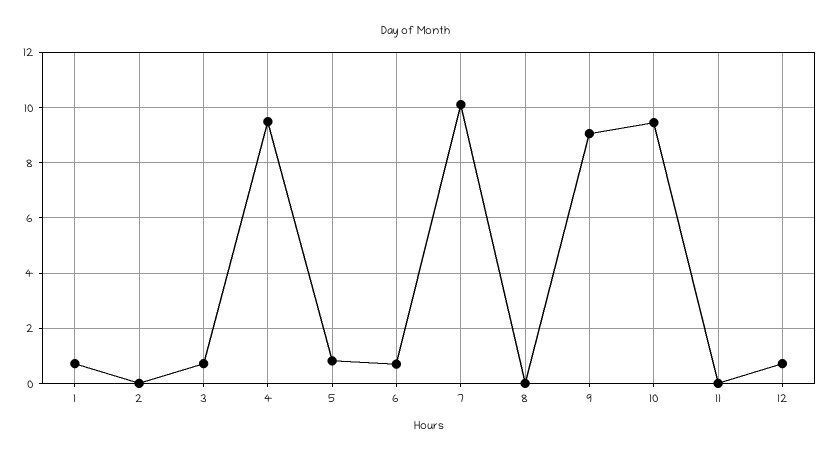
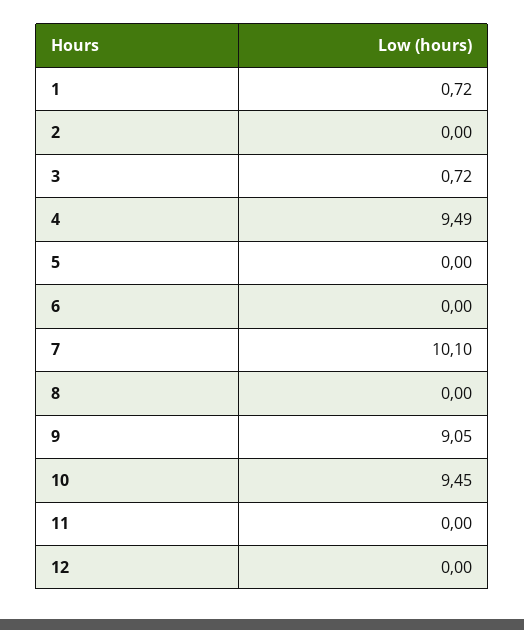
5: 0.75 -> 0
6: 0.75 -> 0
12: 0.75 -> 0

